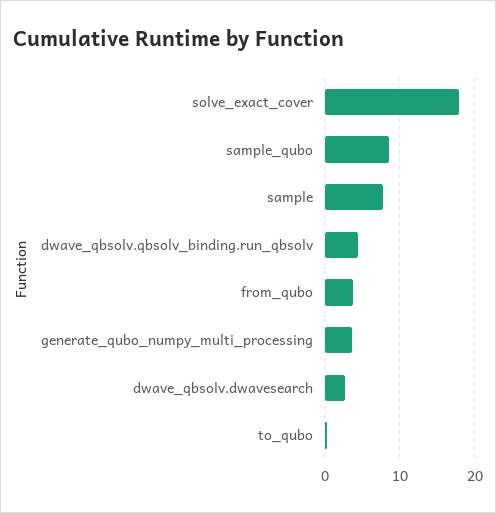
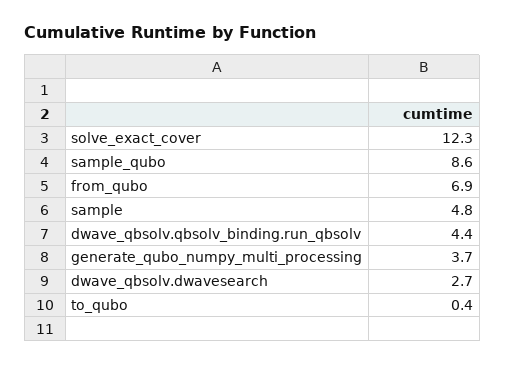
solve_exact_cover: 18 -> 12.3
sample: 8 -> 4.8
from_qubo: 4 -> 6.9

